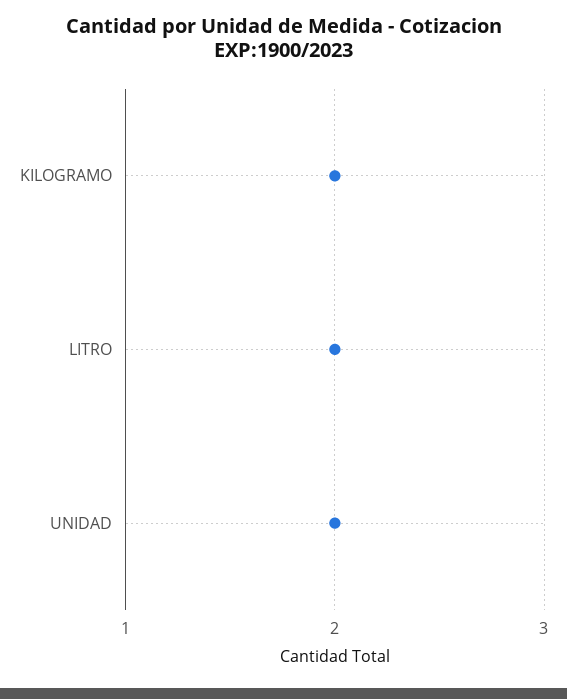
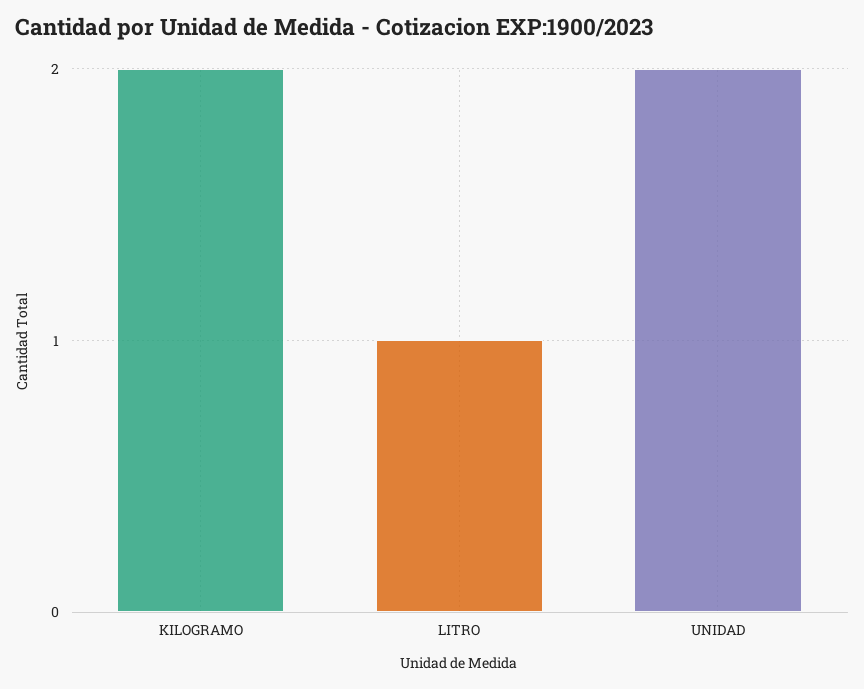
LITRO: 2 -> 1

